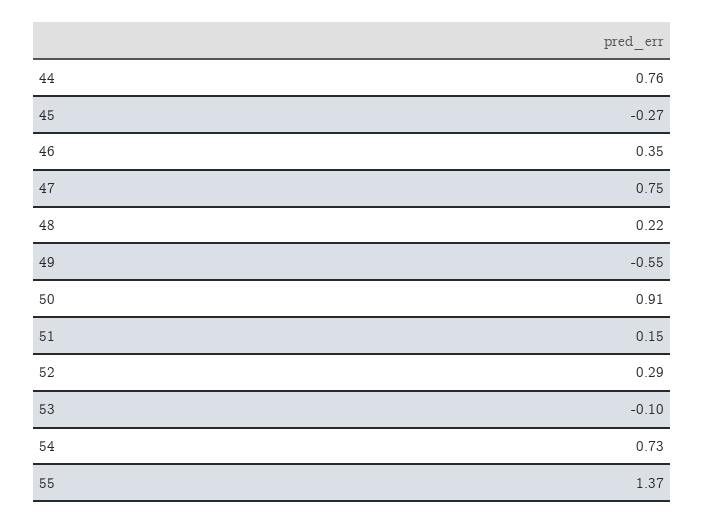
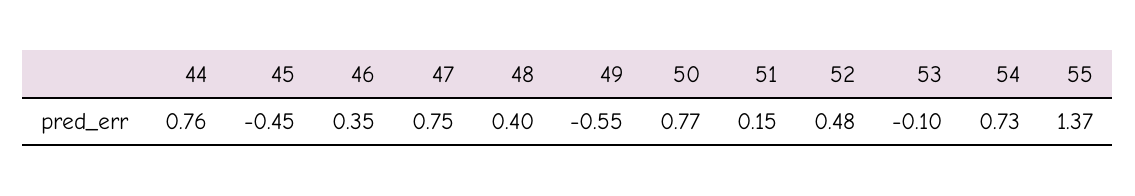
45: -0.27 -> -0.45
48: 0.22 -> 0.4
50: 0.91 -> 0.77
52: 0.29 -> 0.48

